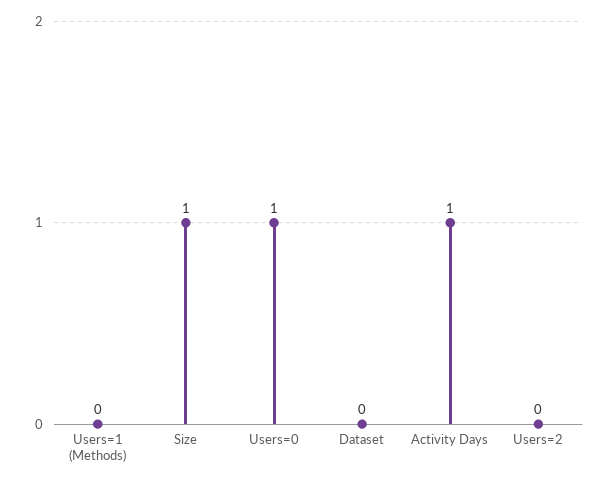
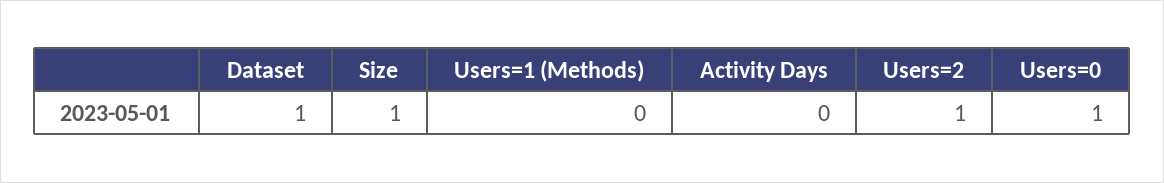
Dataset: 0 -> 1
Activity Days: 1 -> 0
Users=2: 0 -> 1

